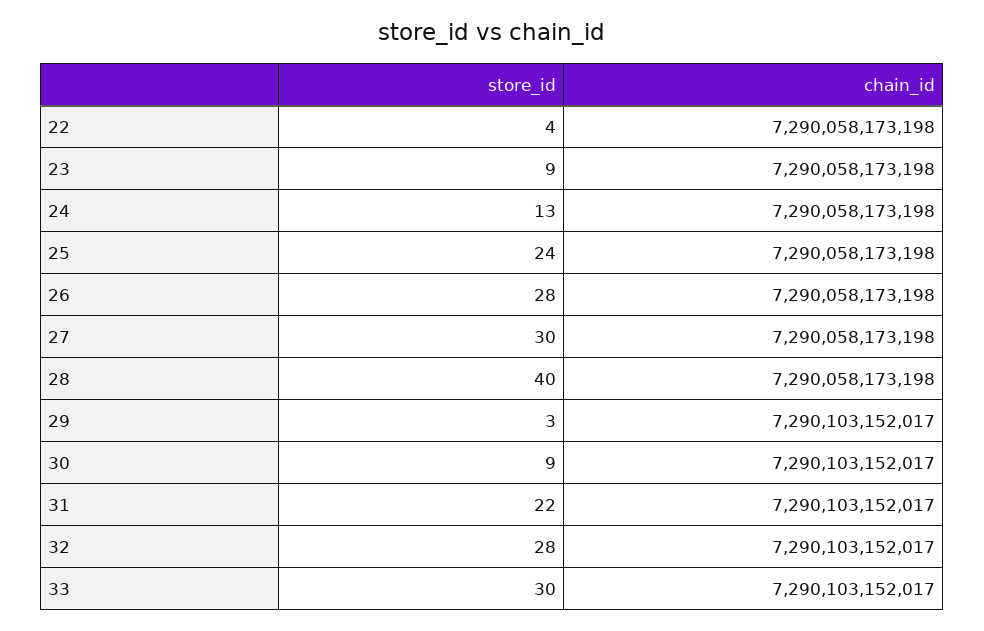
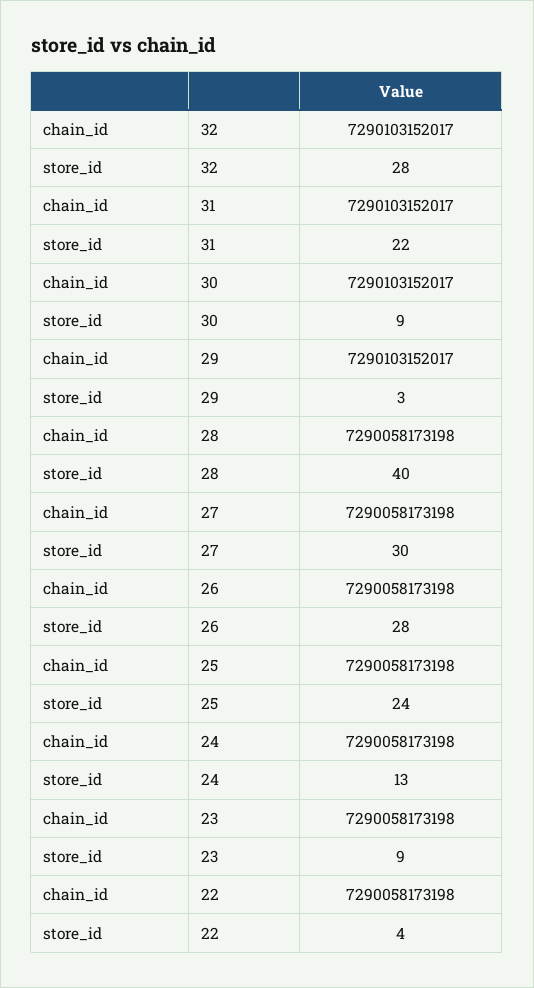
store_id, 33: 30 -> none
chain_id, 33: 7290103152017 -> none

